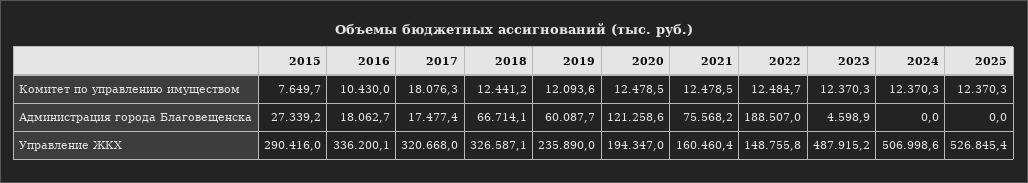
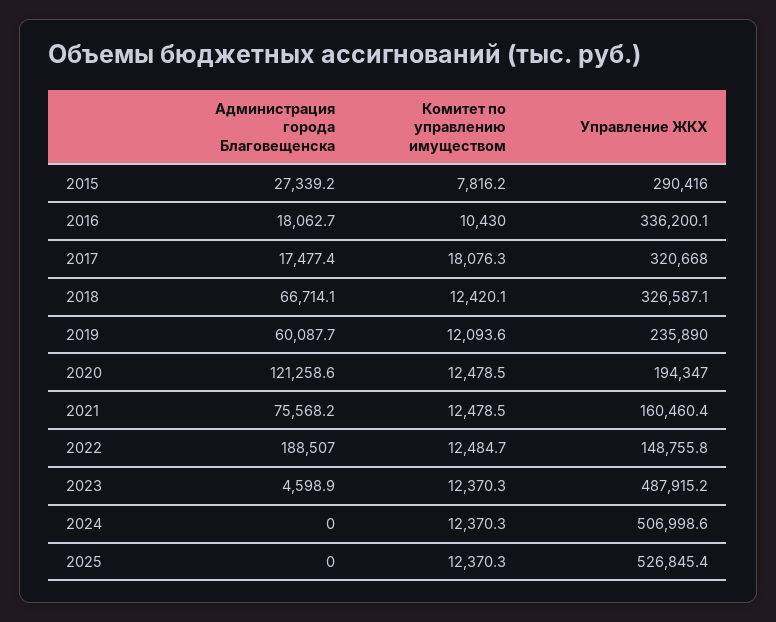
2015, Комитет по управлению имуществом: 7649.7 -> 7816.2
2018, Комитет по управлению имуществом: 12441.2 -> 12420.1

